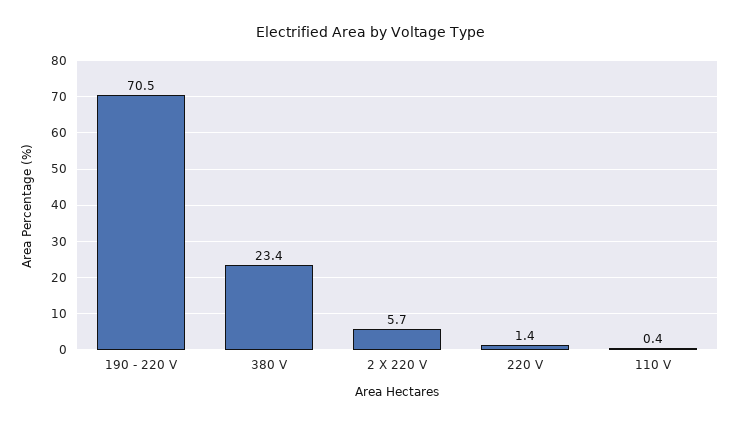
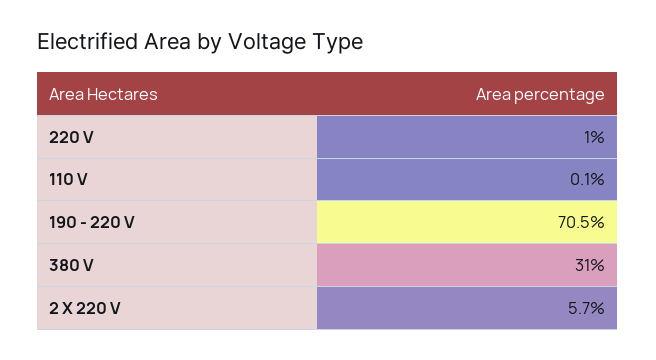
380 V: 23.4 -> 31
220 V: 1.4 -> 1
110 V: 0.4 -> 0.1

